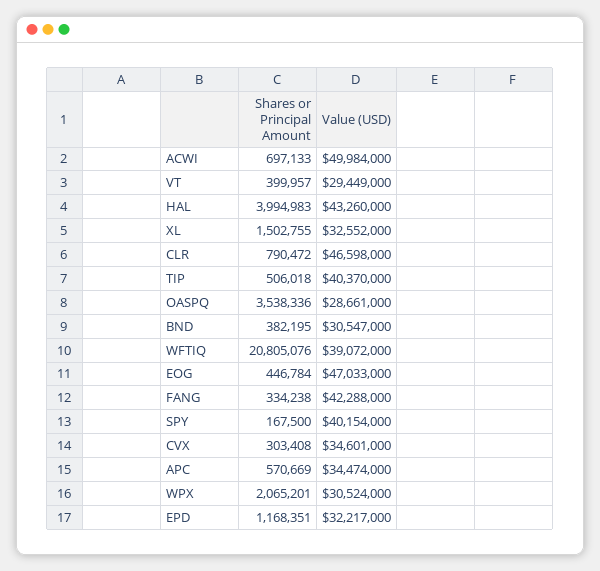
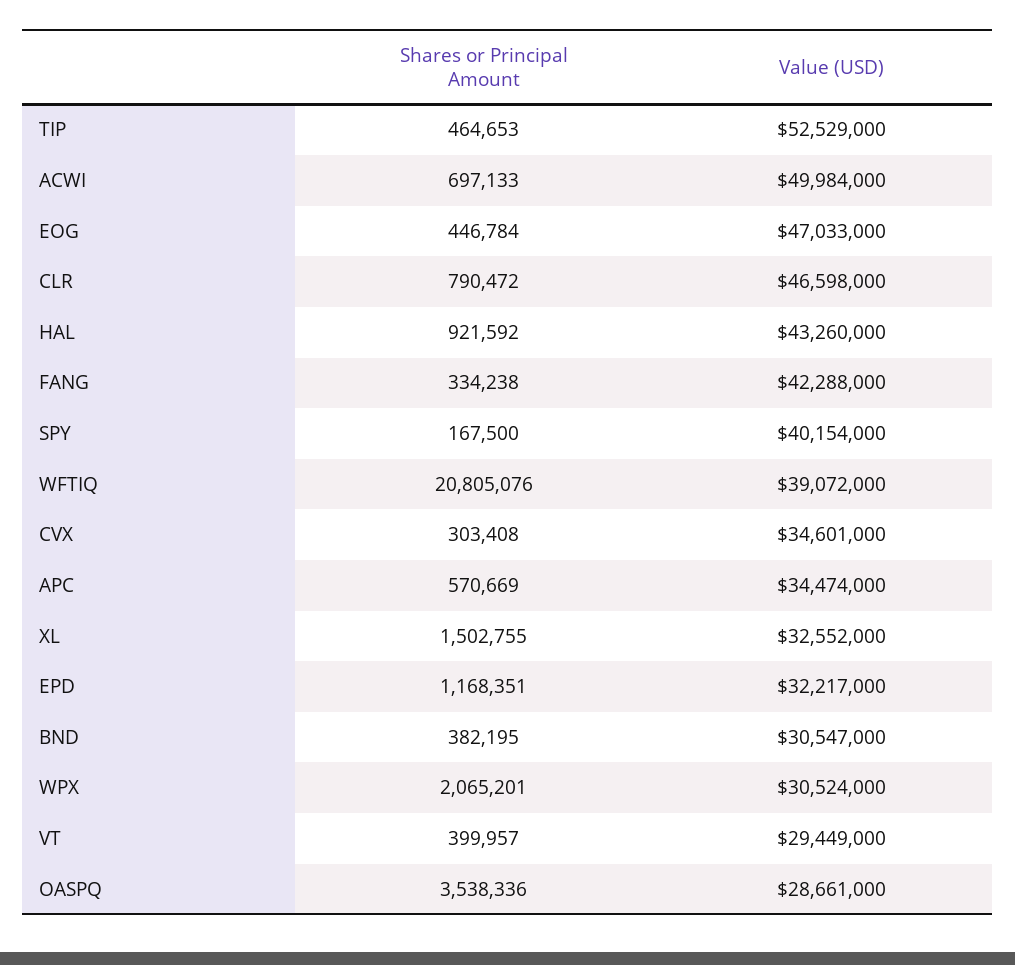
Shares or Principal Amount, HAL: 3994983 -> 921592
Shares or Principal Amount, TIP: 506018 -> 464653
Value (USD), TIP: 40370000 -> 52529000

